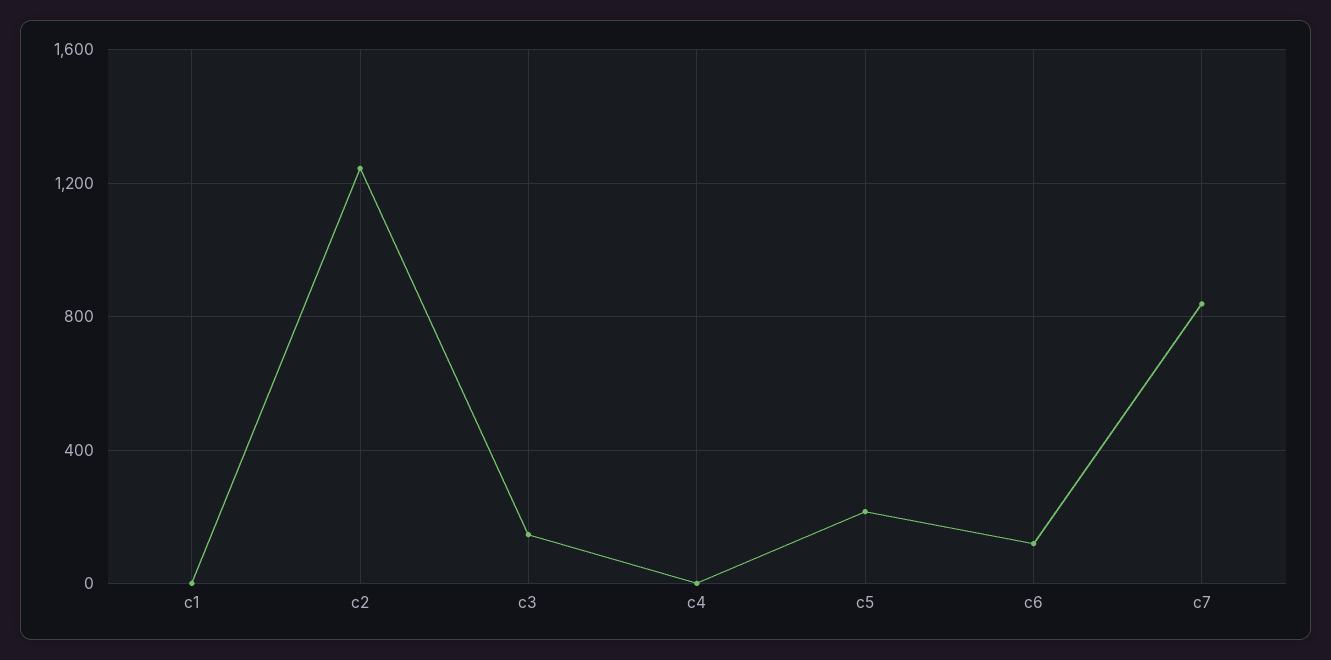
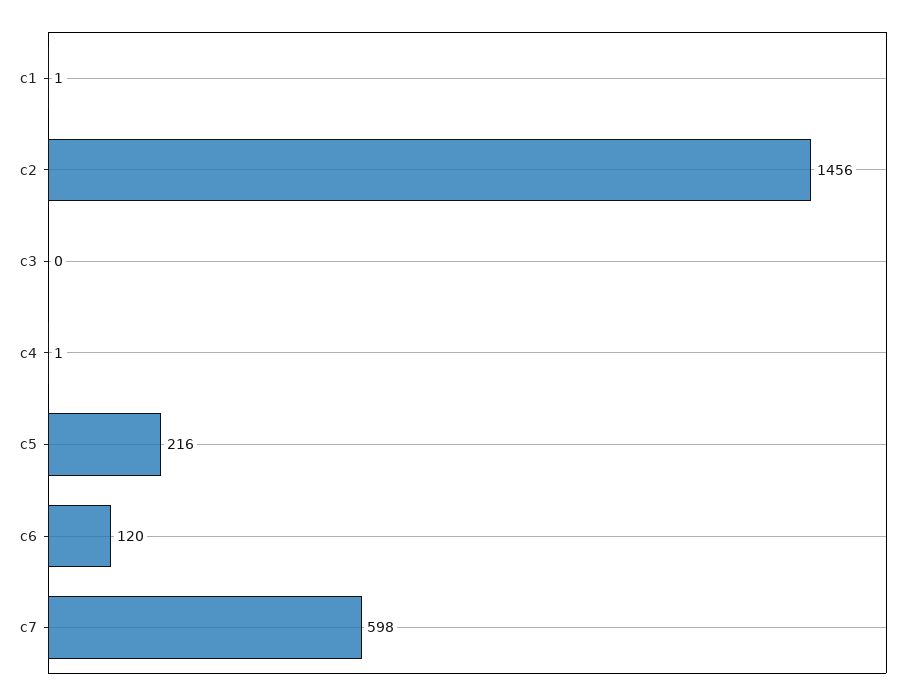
c2: 1250 -> 1456
c3: 150 -> 0
c7: 850 -> 598

